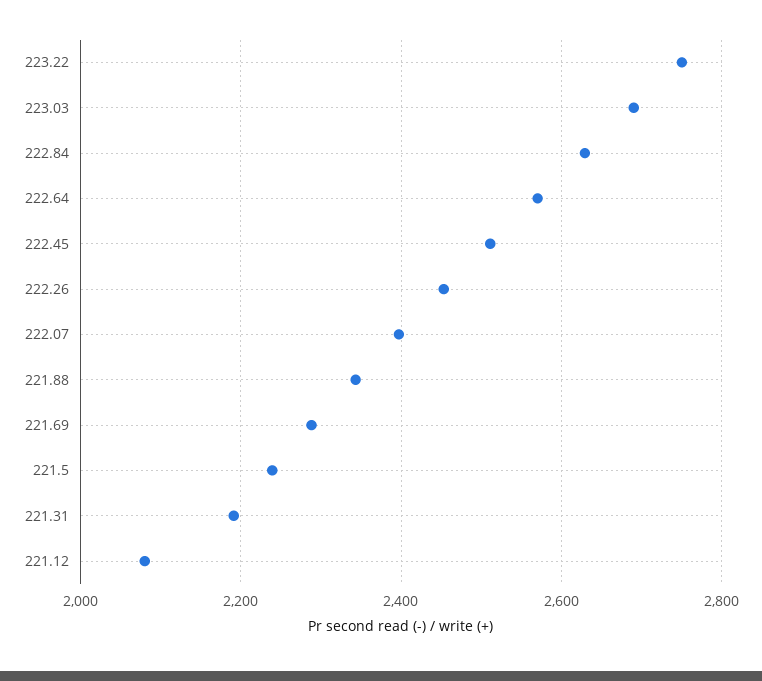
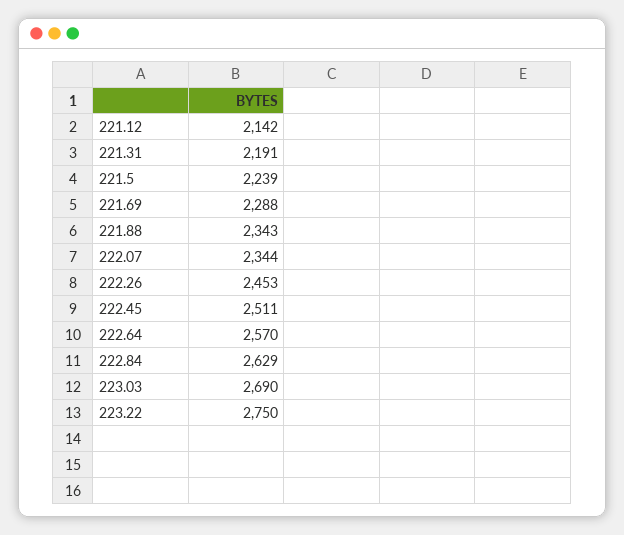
222.07: 2400 -> 2344
221.12: 2080 -> 2142

